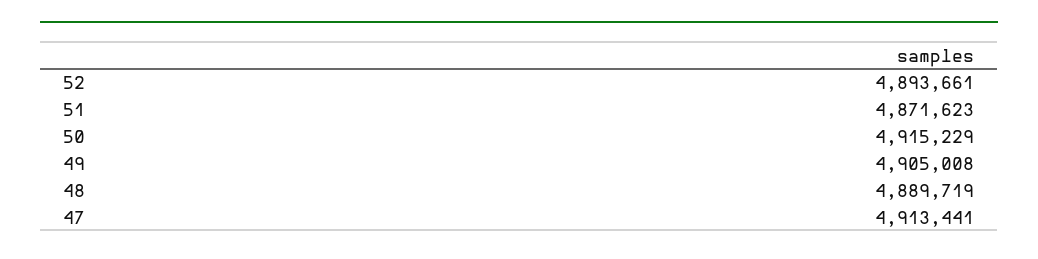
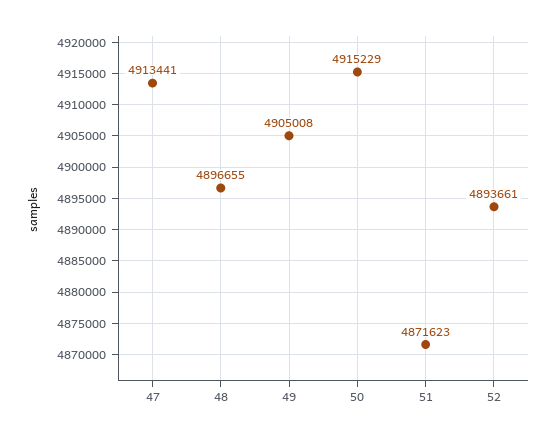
48: 4889719 -> 4896655

